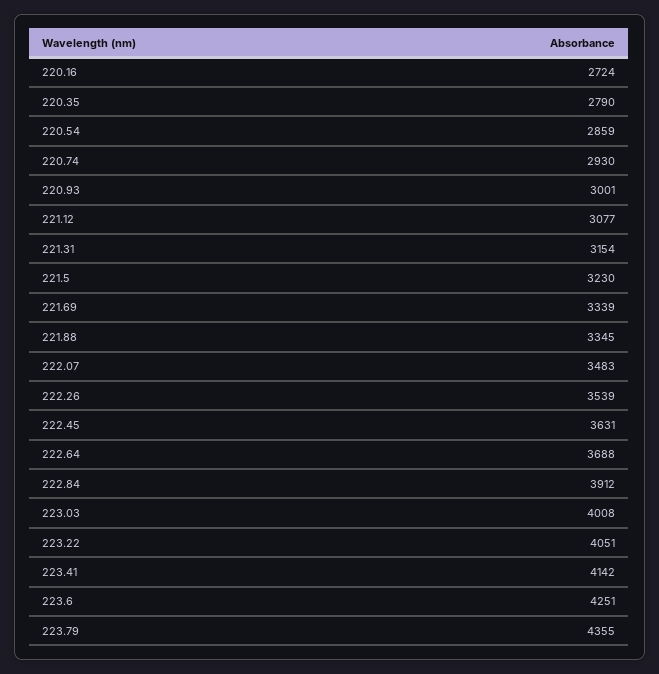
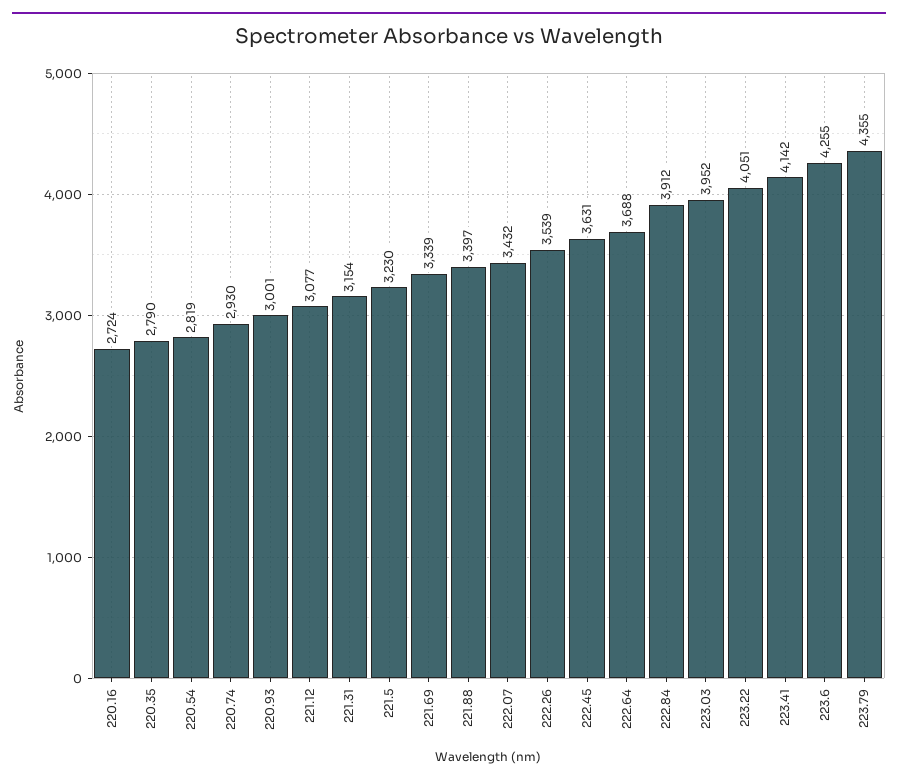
220.54: 2859 -> 2819
221.88: 3345 -> 3397
222.07: 3483 -> 3432
223.03: 4008 -> 3952
223.6: 4251 -> 4255

